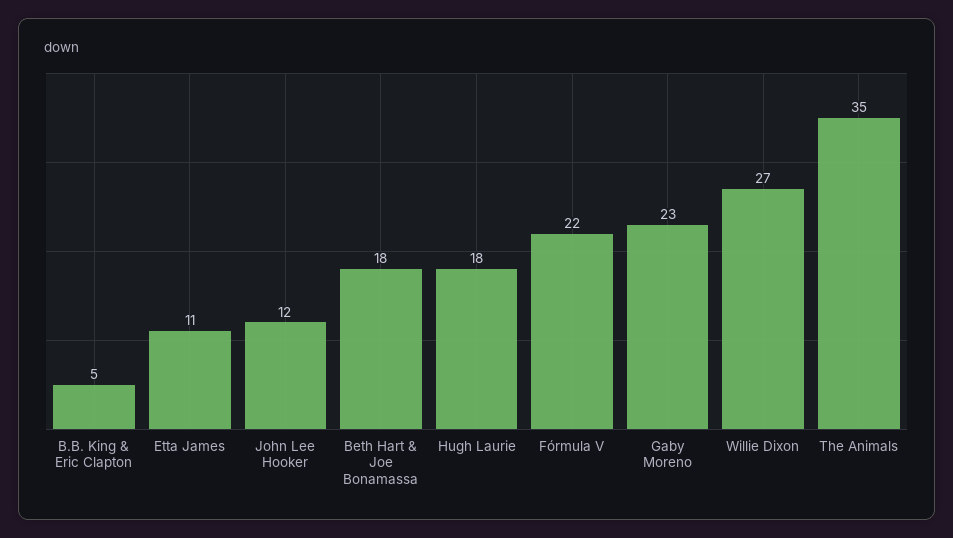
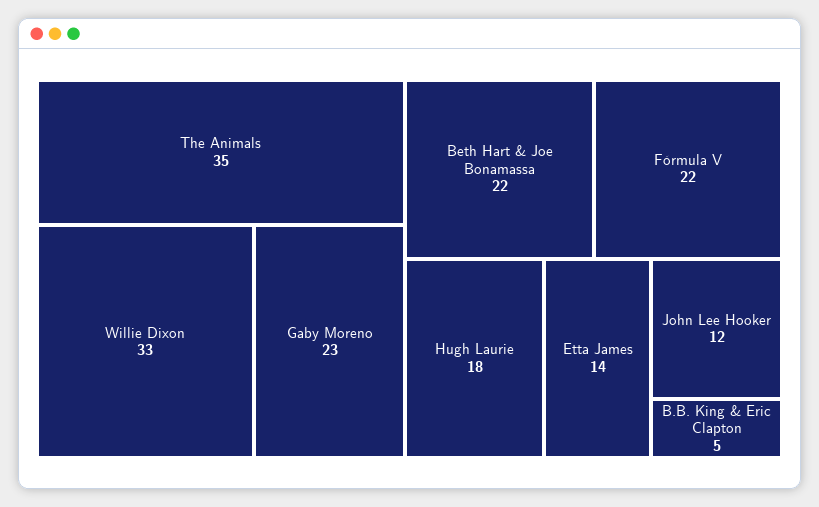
Etta James: 11 -> 14
Beth Hart & Joe Bonamassa: 18 -> 22
Willie Dixon: 27 -> 33

